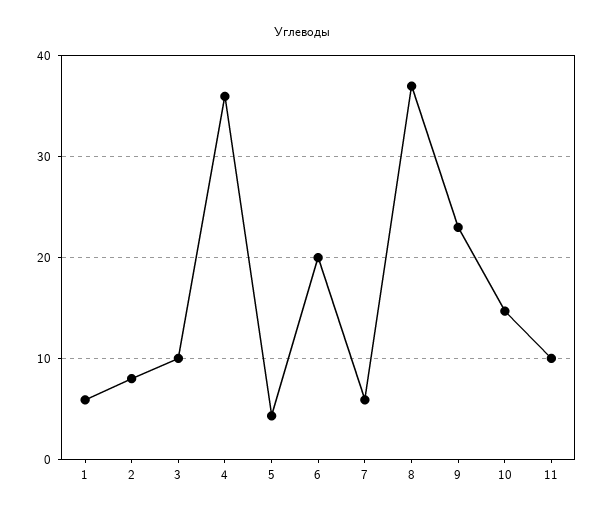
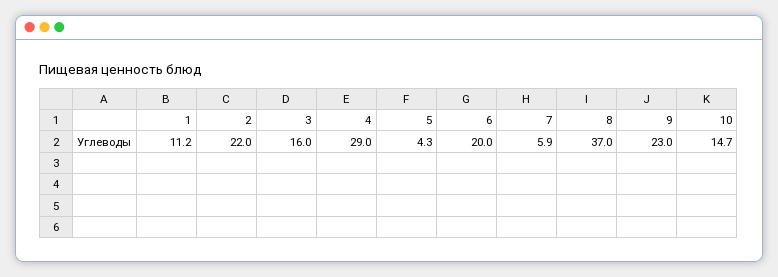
1: 6 -> 11.2
2: 8 -> 22
3: 10 -> 16
4: 36 -> 29
11: 10 -> none

